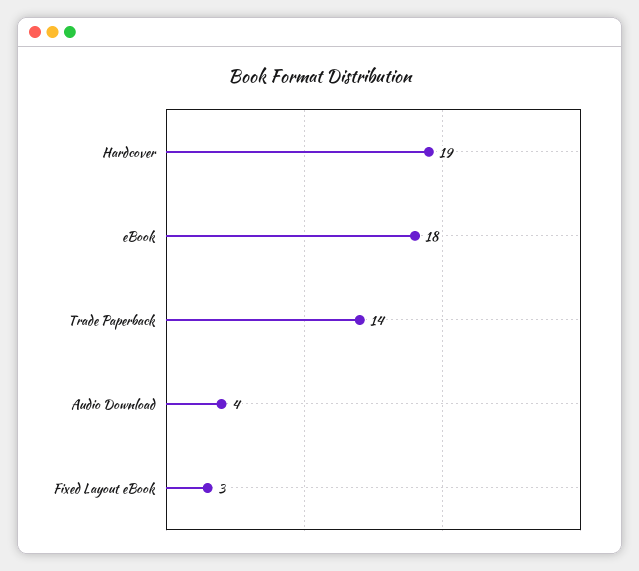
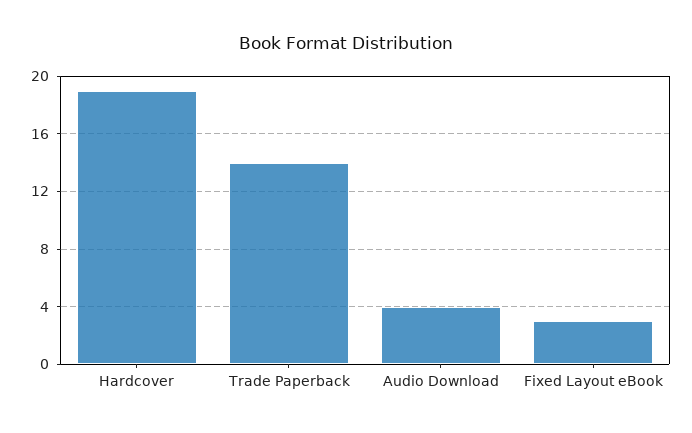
eBook: 18 -> none

